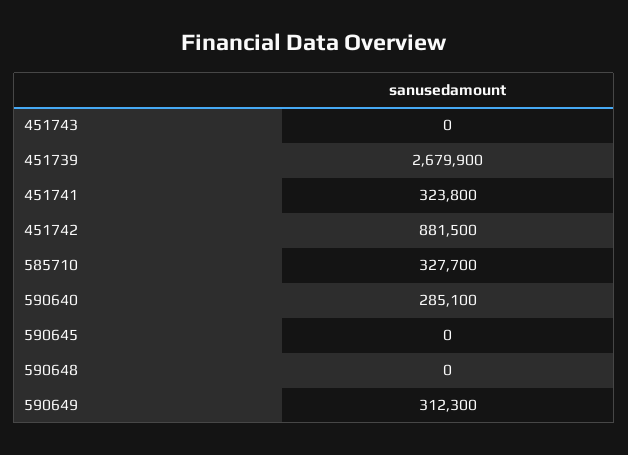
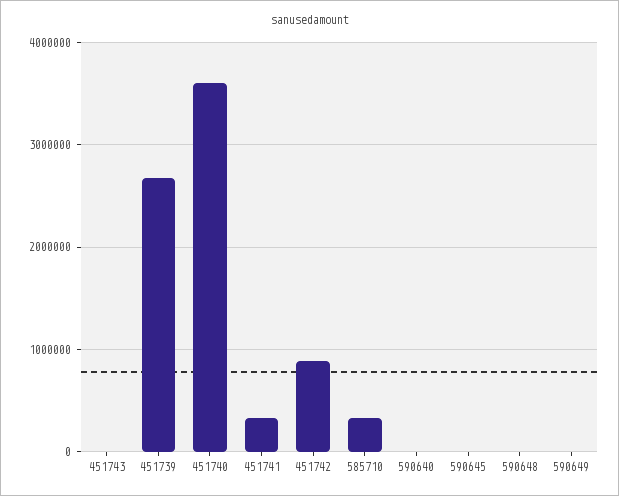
590640: 285100 -> 0
590649: 312300 -> 0
451740: none -> 3600000

